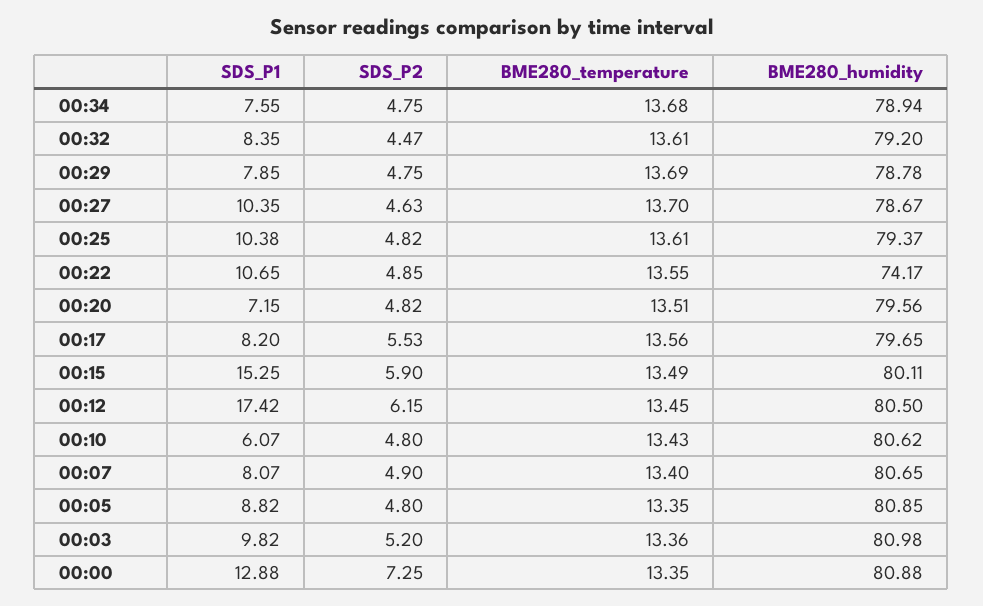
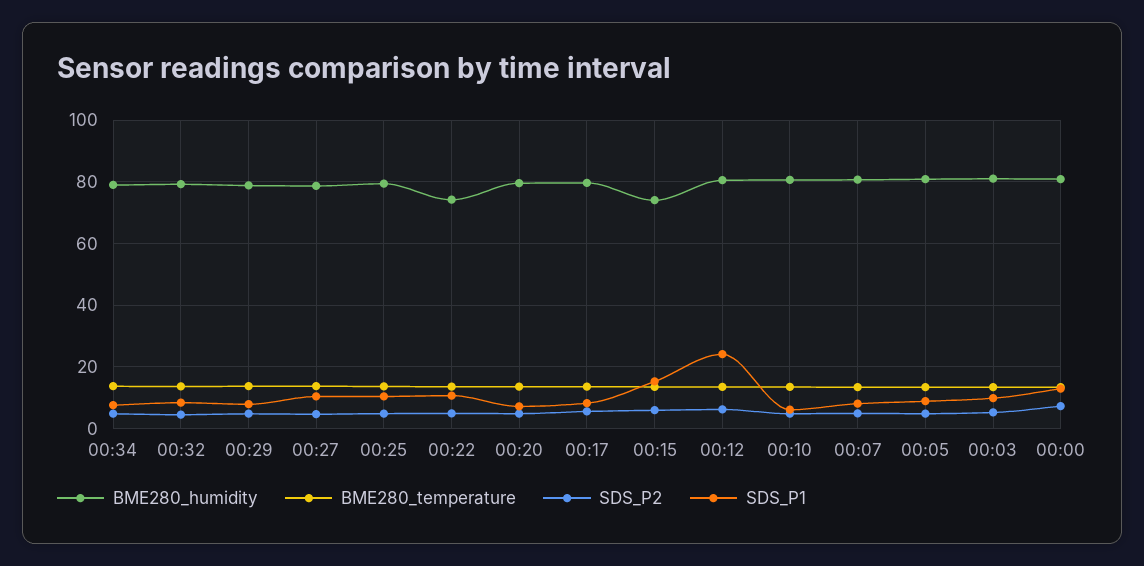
BME280_humidity, 00:15: 80.11 -> 74
SDS_P1, 00:12: 17.42 -> 24

